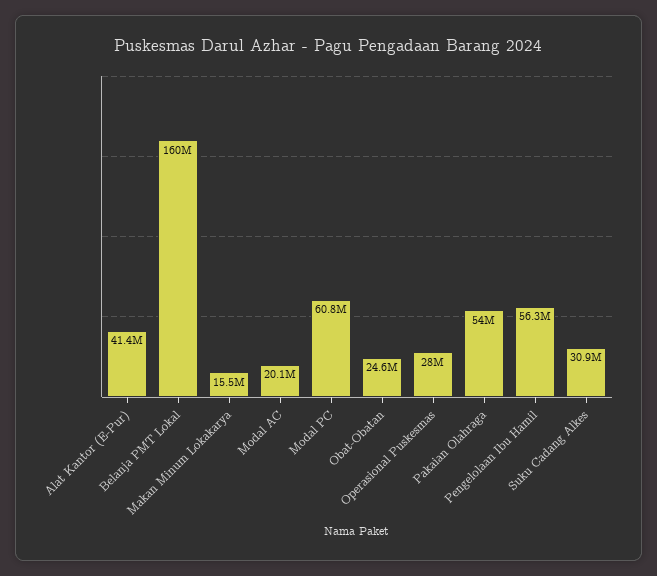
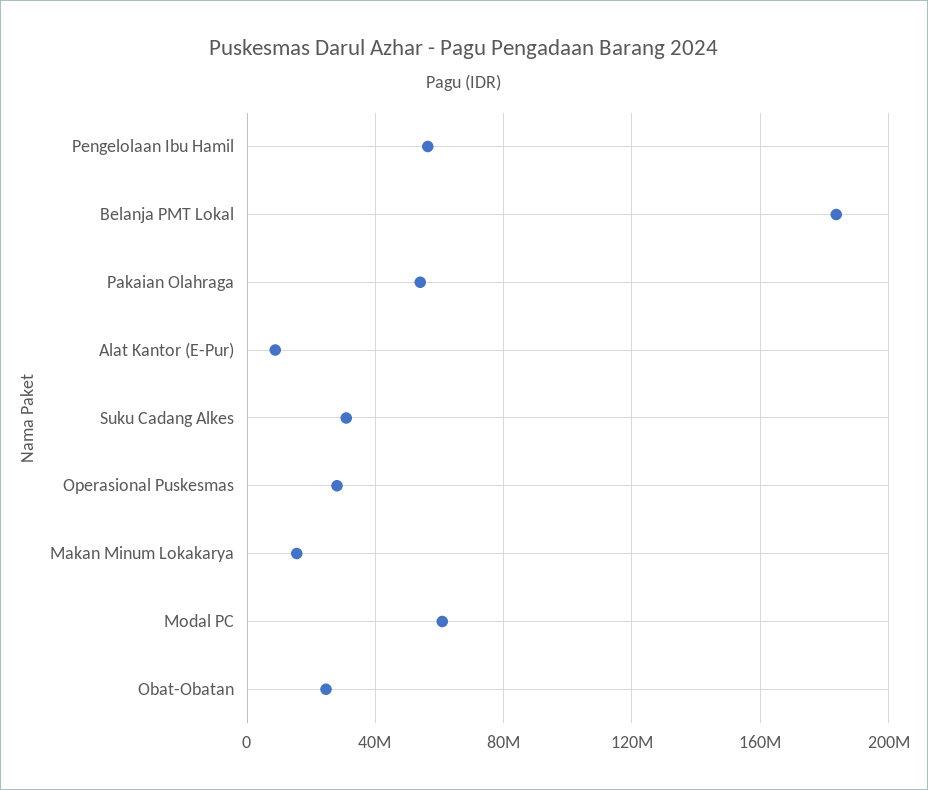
Alat Kantor (E-Pur): 41400000 -> 10000000
Belanja PMT Lokal: 160000000 -> 185000000
Modal AC: 20100000 -> none

